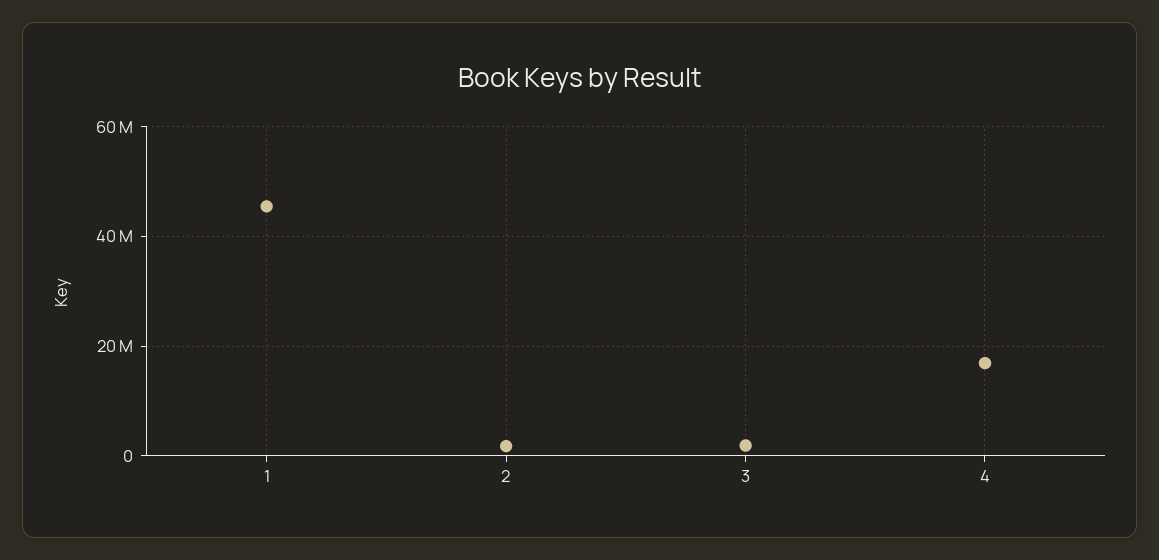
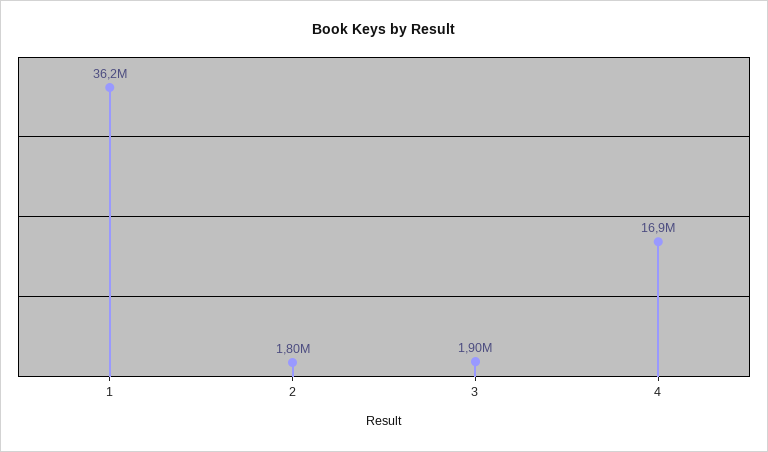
1: 46000000 -> 36200000

